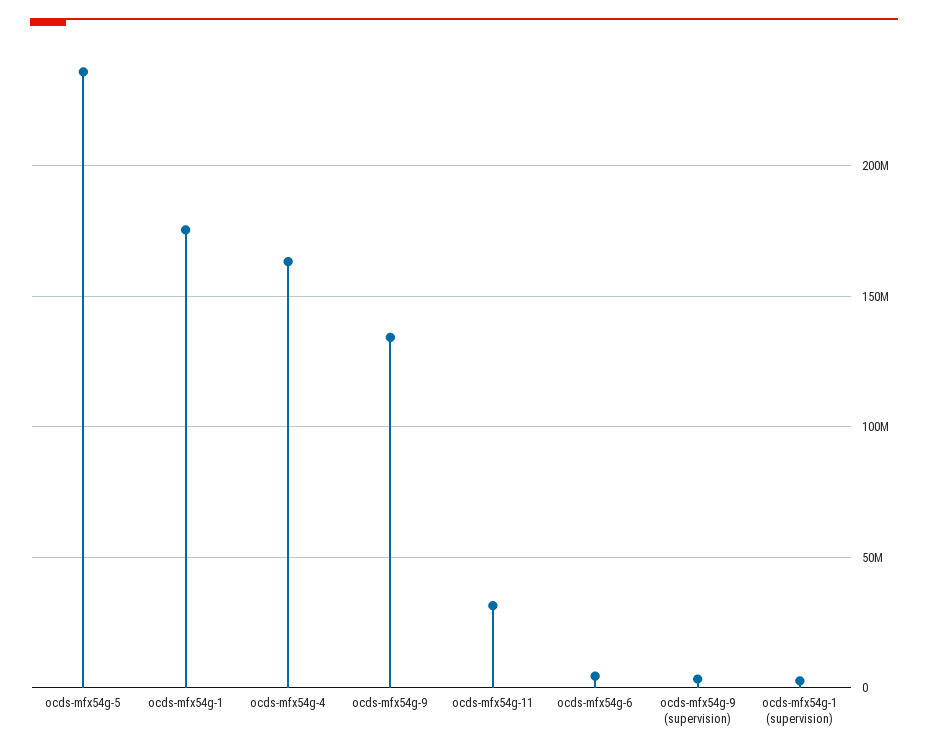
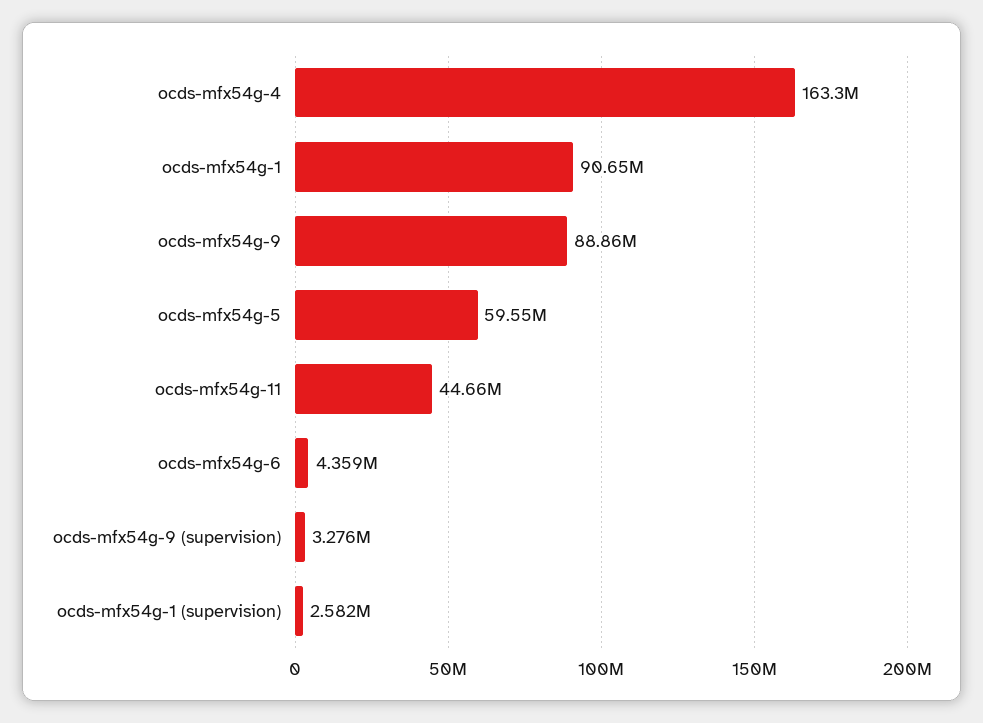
ocds-mfx54g-5: 235000000 -> 59550000
ocds-mfx54g-1: 175000000 -> 90650000
ocds-mfx54g-9: 135000000 -> 88860000
ocds-mfx54g-11: 30000000 -> 44660000

